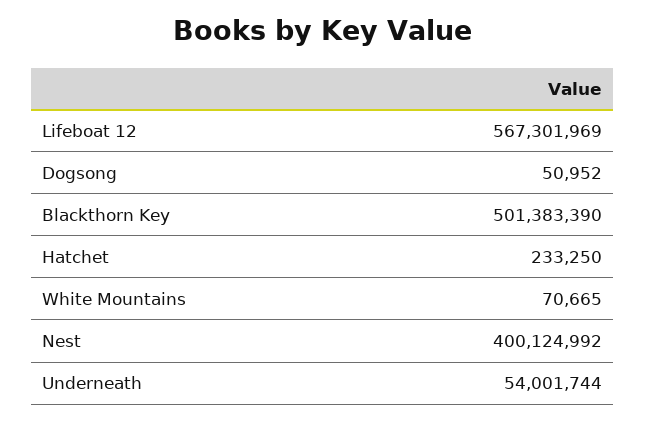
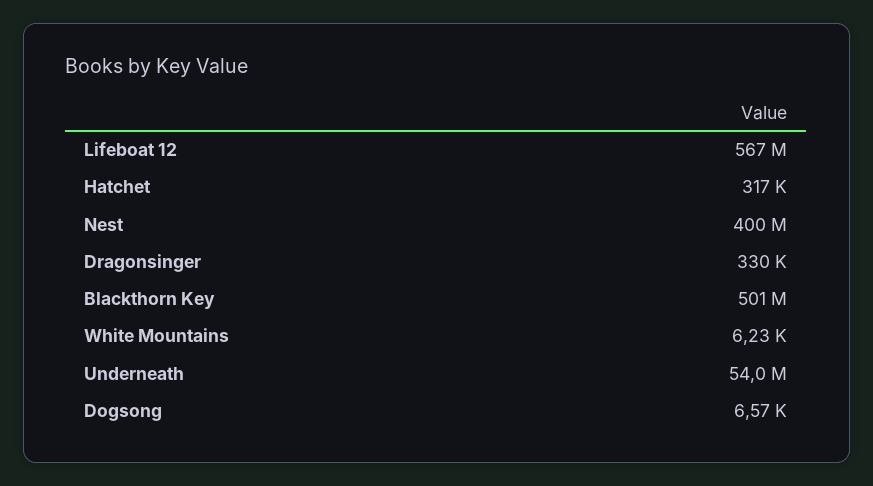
Dogsong: 50952 -> 6570
Hatchet: 233250 -> 317000
White Mountains: 70665 -> 6230
Dragonsinger: none -> 330000

